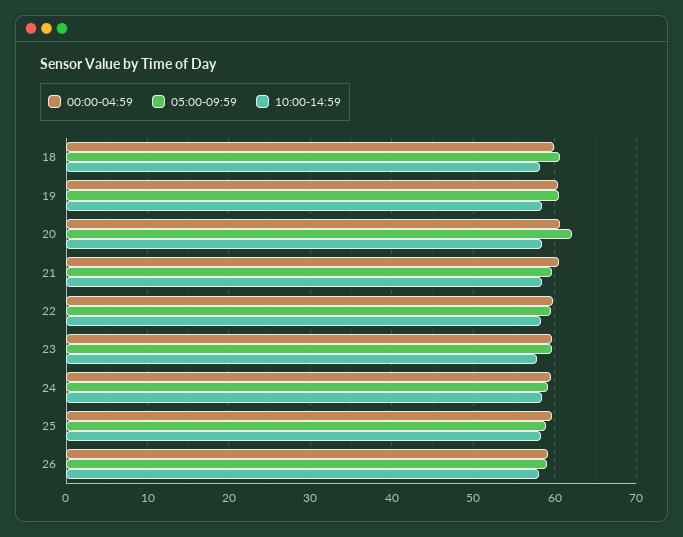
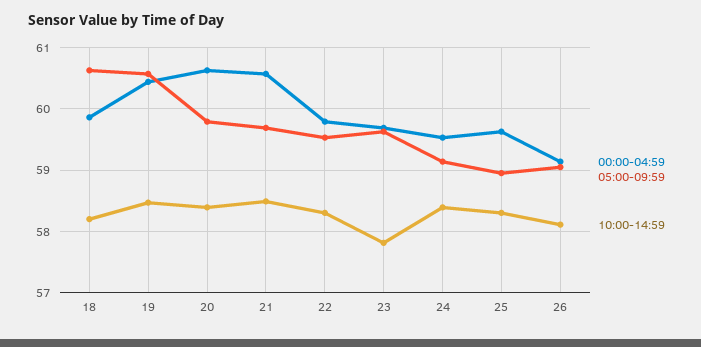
05:00-09:59, 20: 62 -> 59.8

